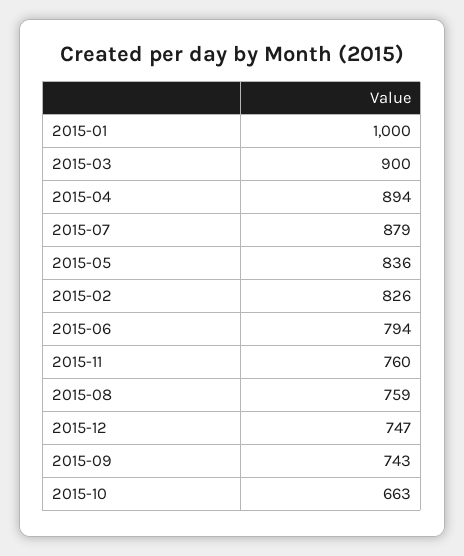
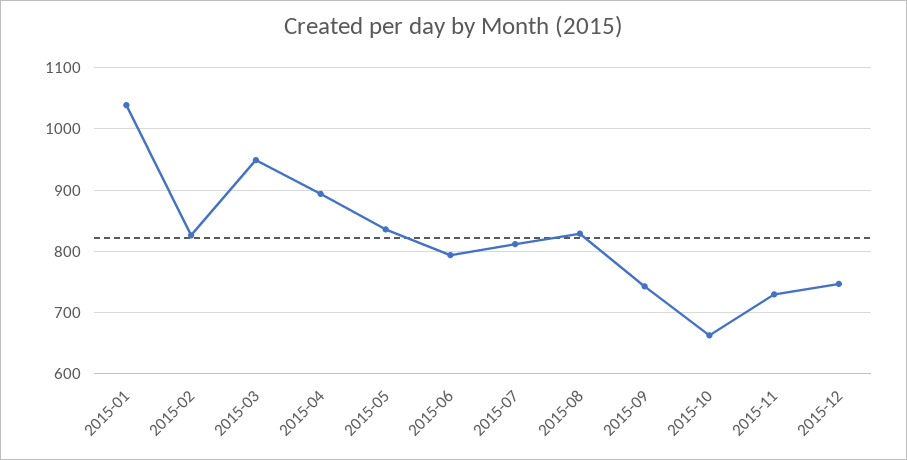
2015-01: 1000 -> 1040
2015-03: 900 -> 950
2015-07: 879 -> 810
2015-11: 760 -> 730
2015-08: 759 -> 830

